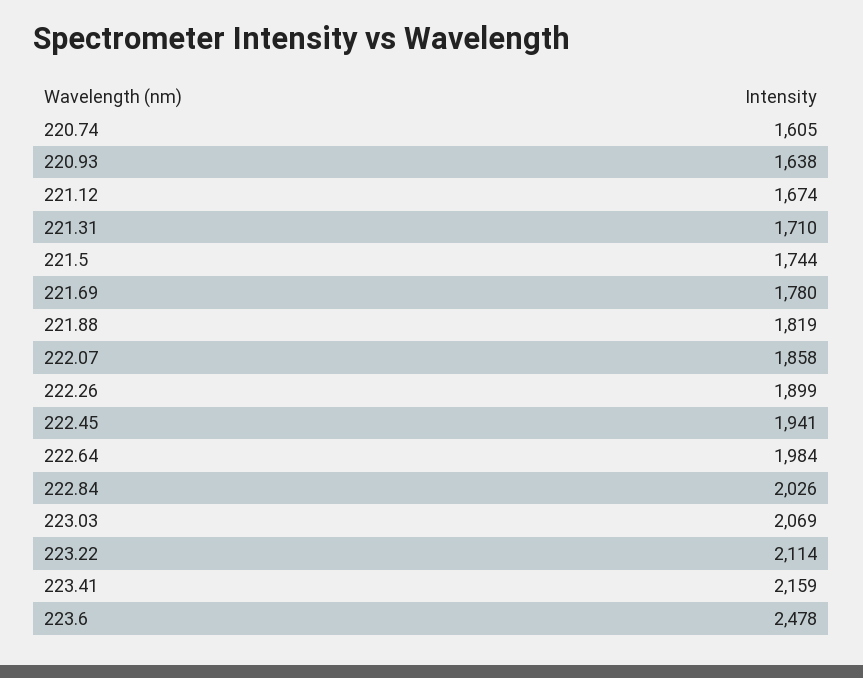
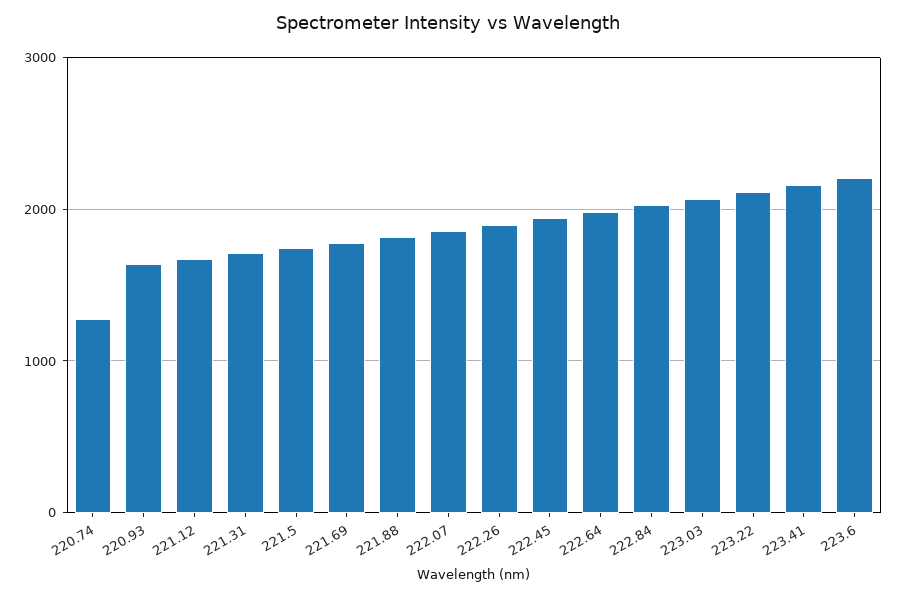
220.74: 1605 -> 1300
223.6: 2478 -> 2200

